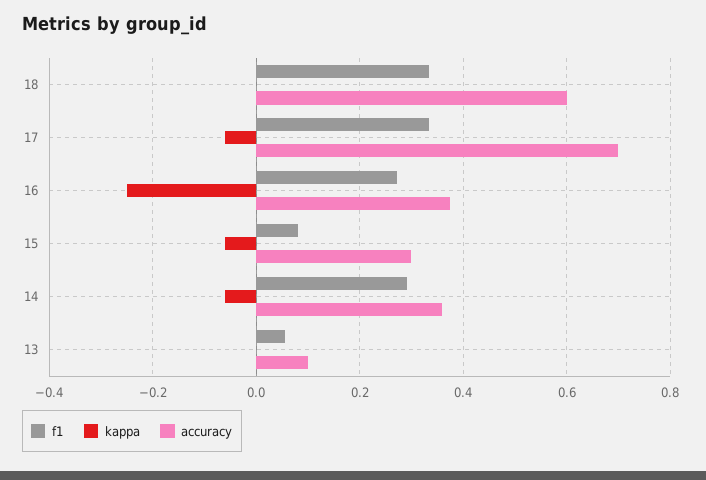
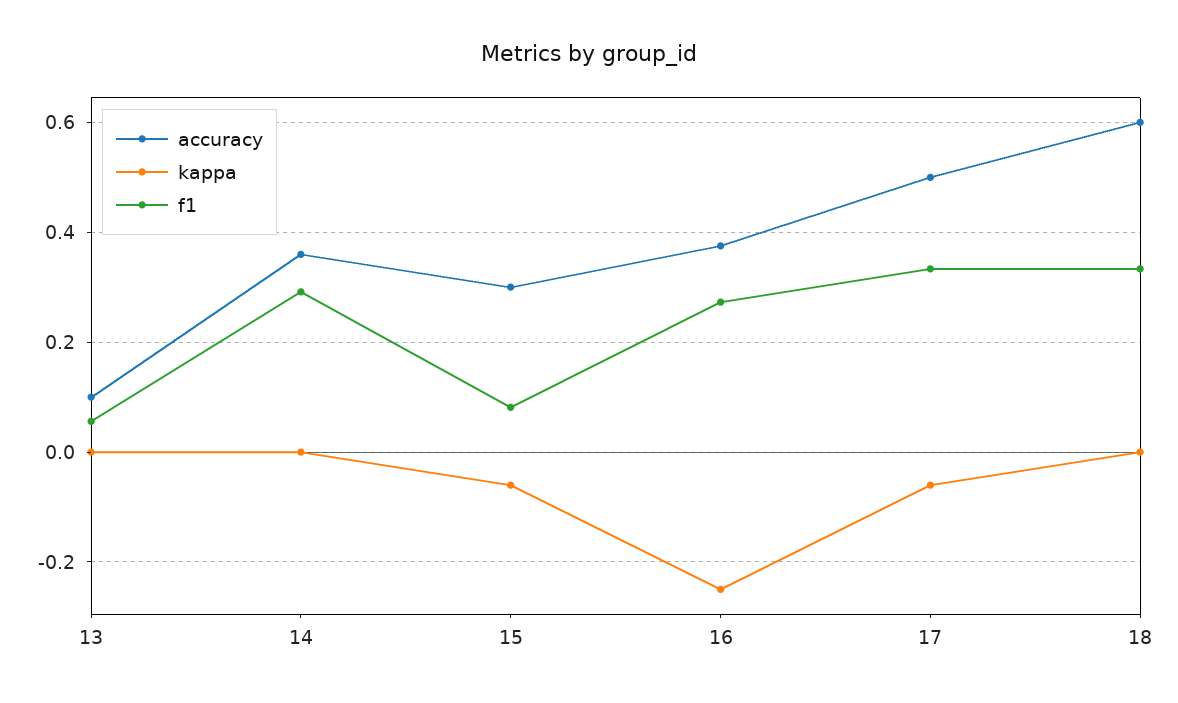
accuracy, 17: 0.7 -> 0.5
kappa, 14: -0.06 -> 0

